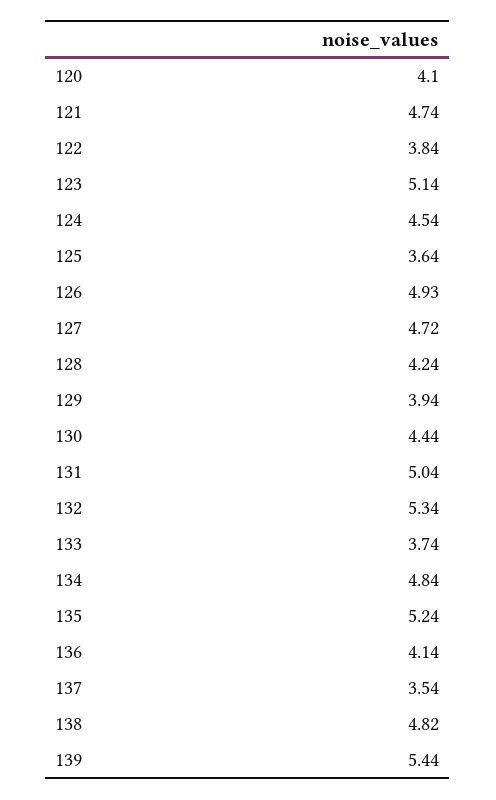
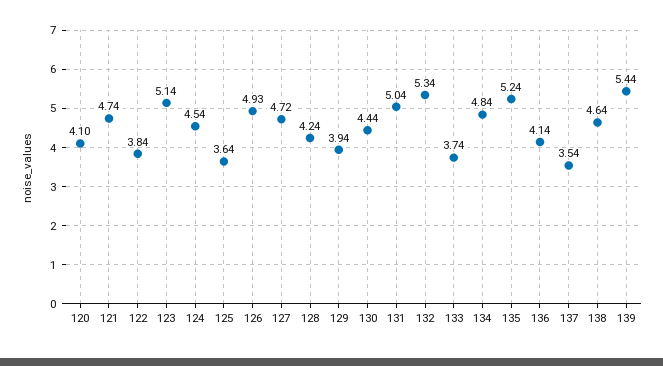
138: 4.82 -> 4.64

